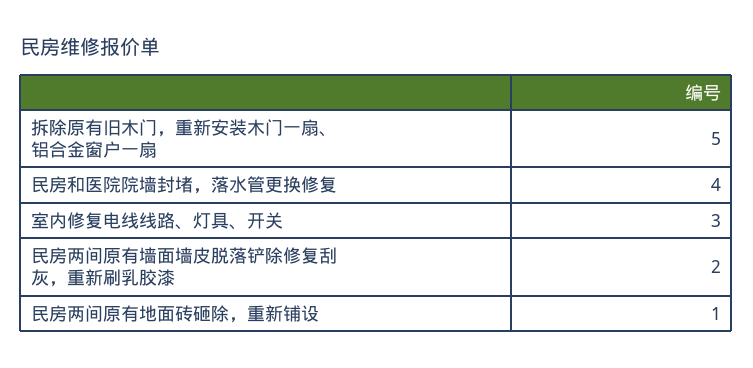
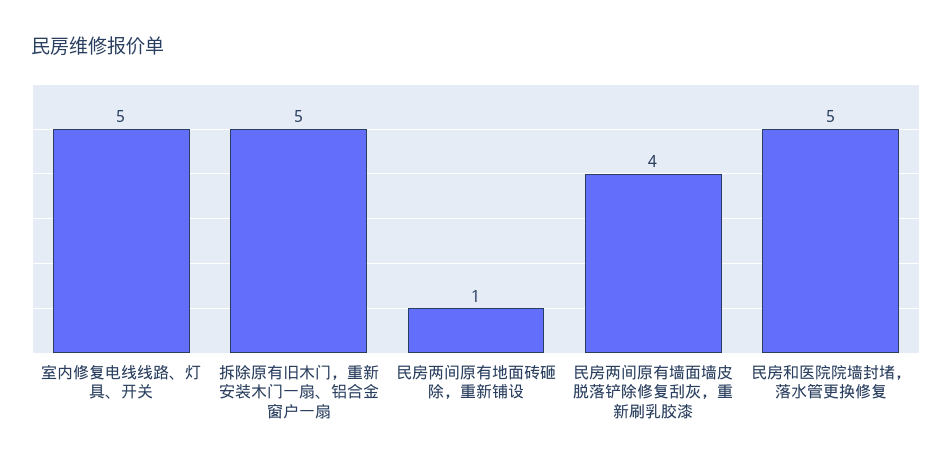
民房和医院院墙封堵，落水管更换修复: 4 -> 5
室内修复电线线路、灯具、开关: 3 -> 5
民房两间原有墙面墙皮脱落铲除修复刮灰，重新刷乳胶漆: 2 -> 4

